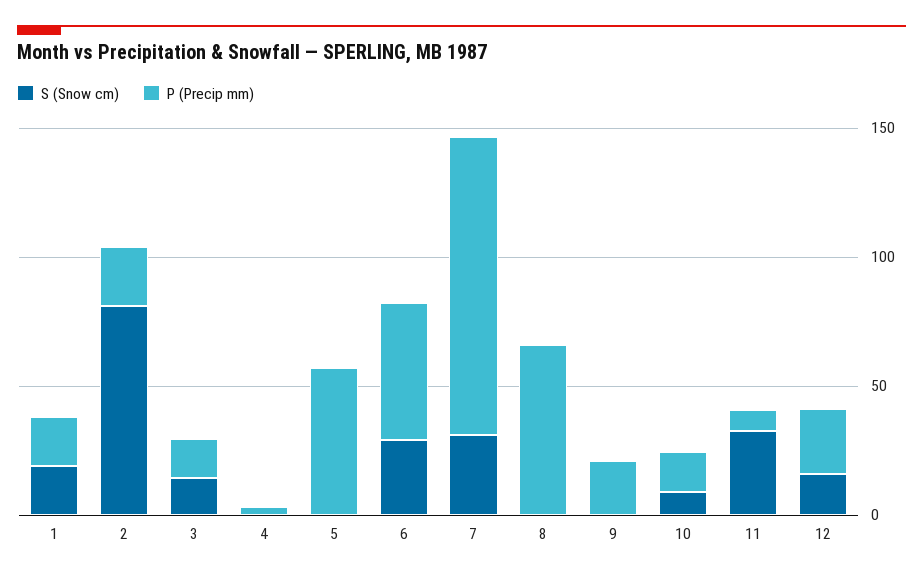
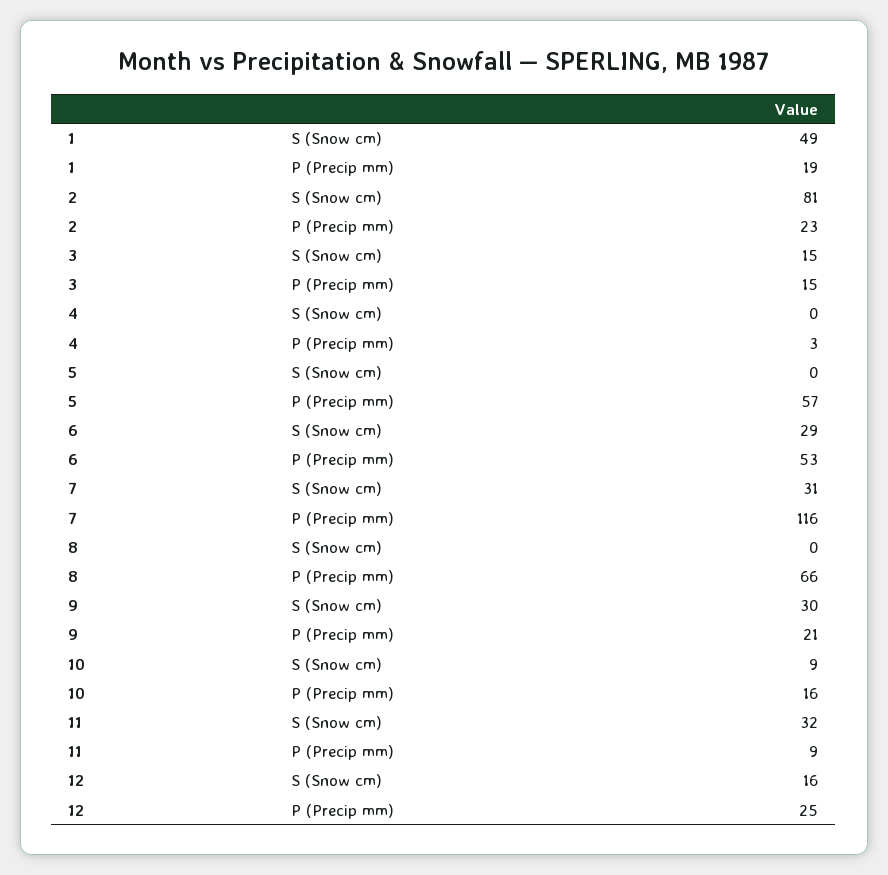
S (Snow cm), 1: 20 -> 49
S (Snow cm), 9: 0 -> 30

